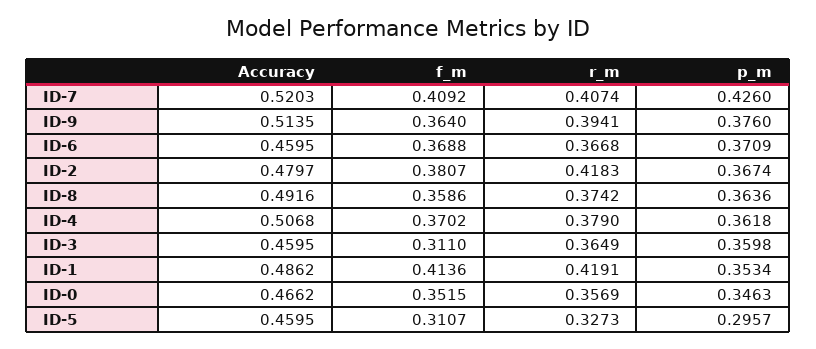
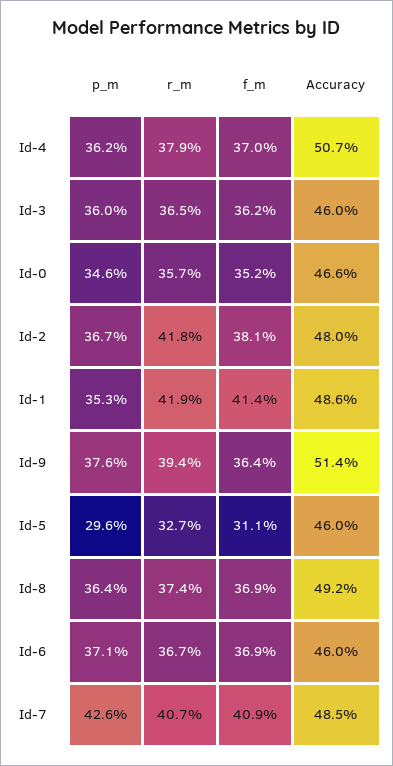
Accuracy, ID-7: 0.5203 -> 0.485
f_m, ID-8: 0.3586 -> 0.369
f_m, ID-3: 0.311 -> 0.362

